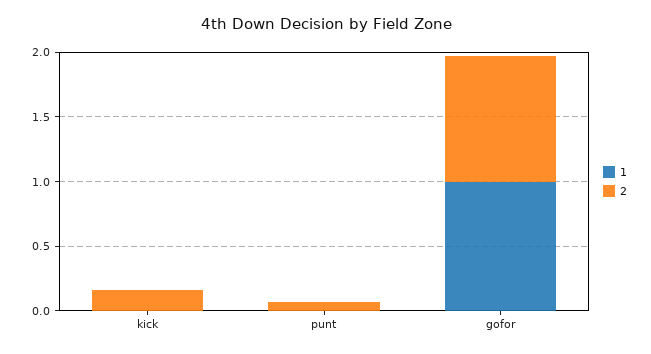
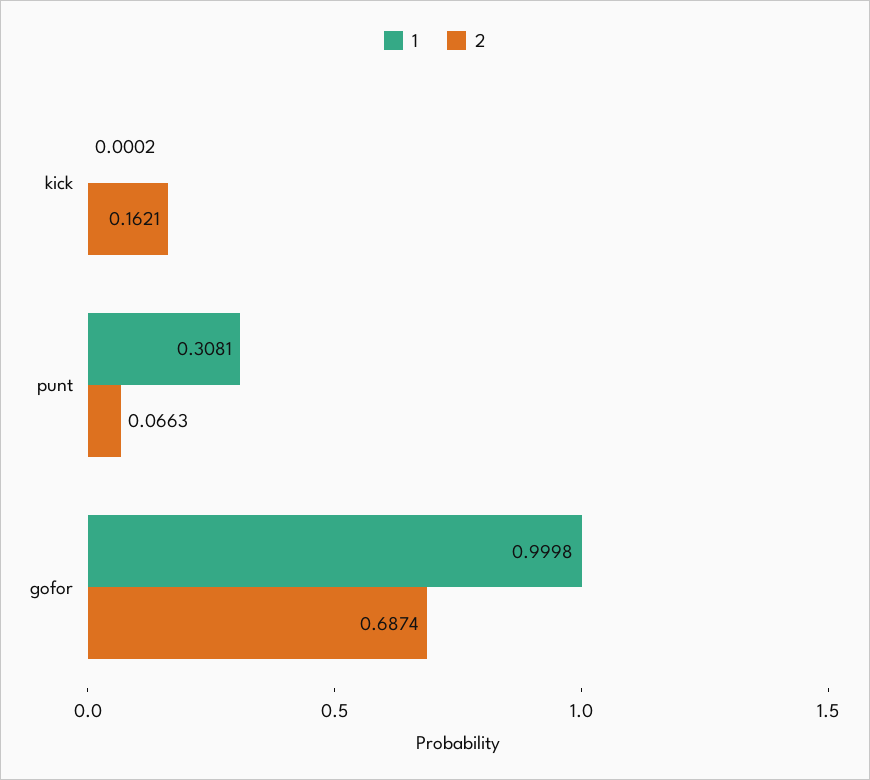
1, punt: 0 -> 0.3081
2, gofor: 1 -> 0.6874

